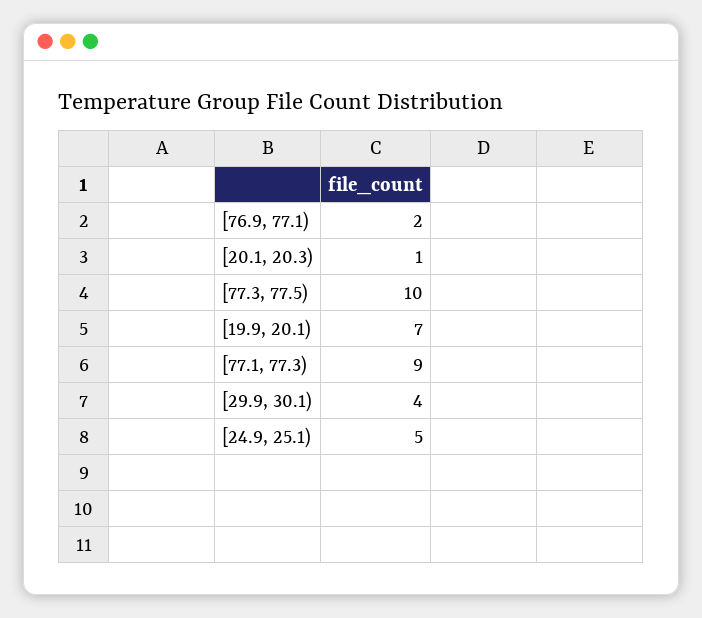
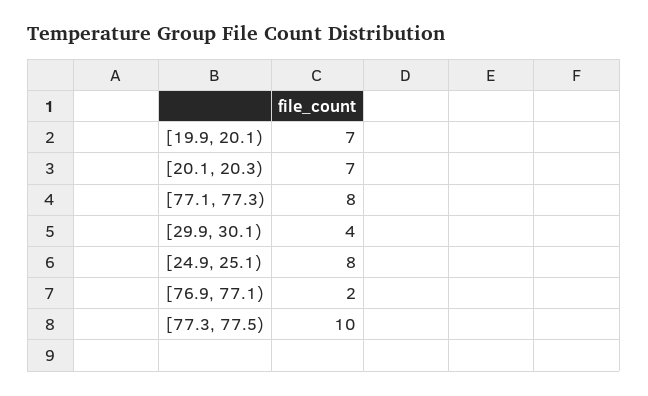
[20.1, 20.3): 1 -> 7
[77.1, 77.3): 9 -> 8
[24.9, 25.1): 5 -> 8

